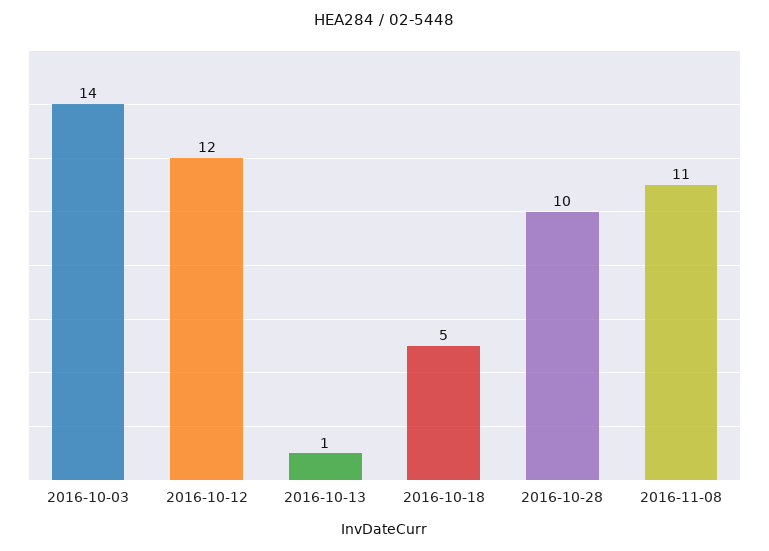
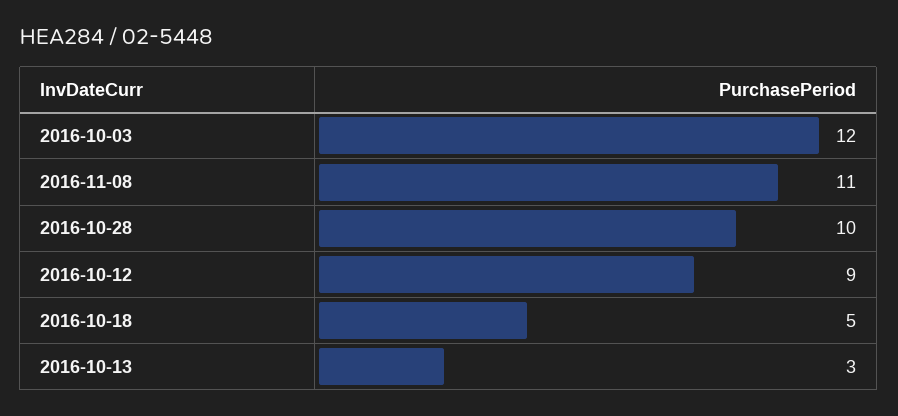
2016-10-03: 14 -> 12
2016-10-12: 12 -> 9
2016-10-13: 1 -> 3

